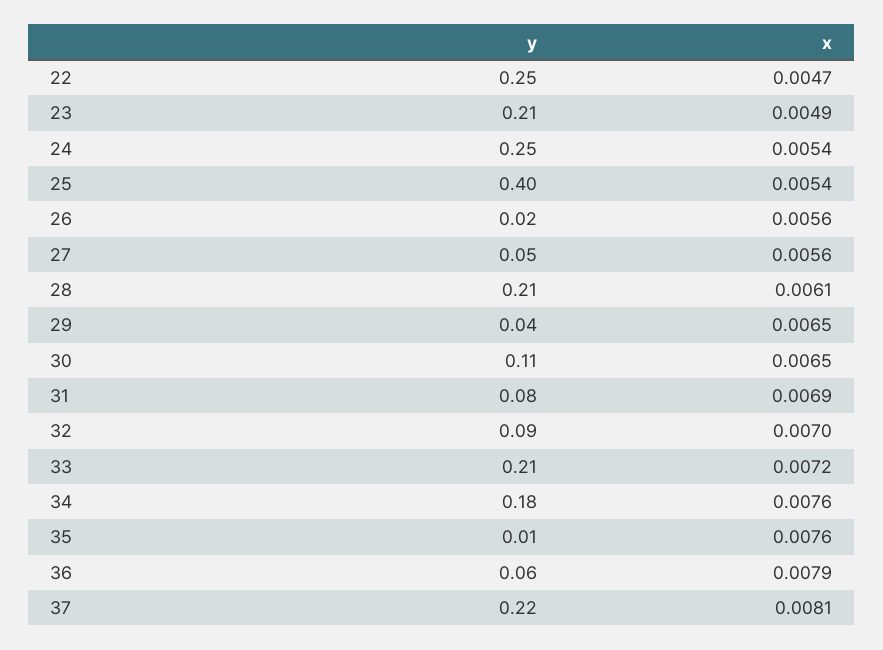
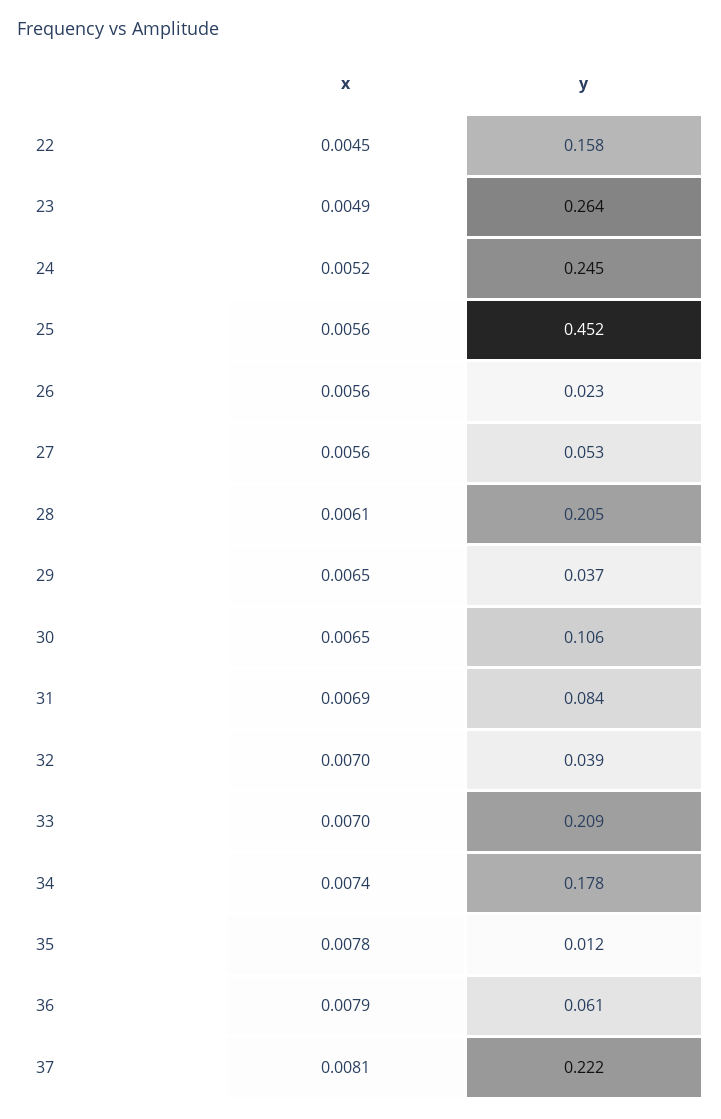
y, 22: 0.25 -> 0.158
x, 22: 0.0047 -> 0.0045
y, 23: 0.21 -> 0.264
x, 24: 0.0054 -> 0.0052
y, 25: 0.4 -> 0.452
x, 25: 0.0054 -> 0.0056
y, 32: 0.09 -> 0.039
x, 33: 0.0072 -> 0.007
x, 34: 0.0076 -> 0.0074
x, 35: 0.0076 -> 0.0078

